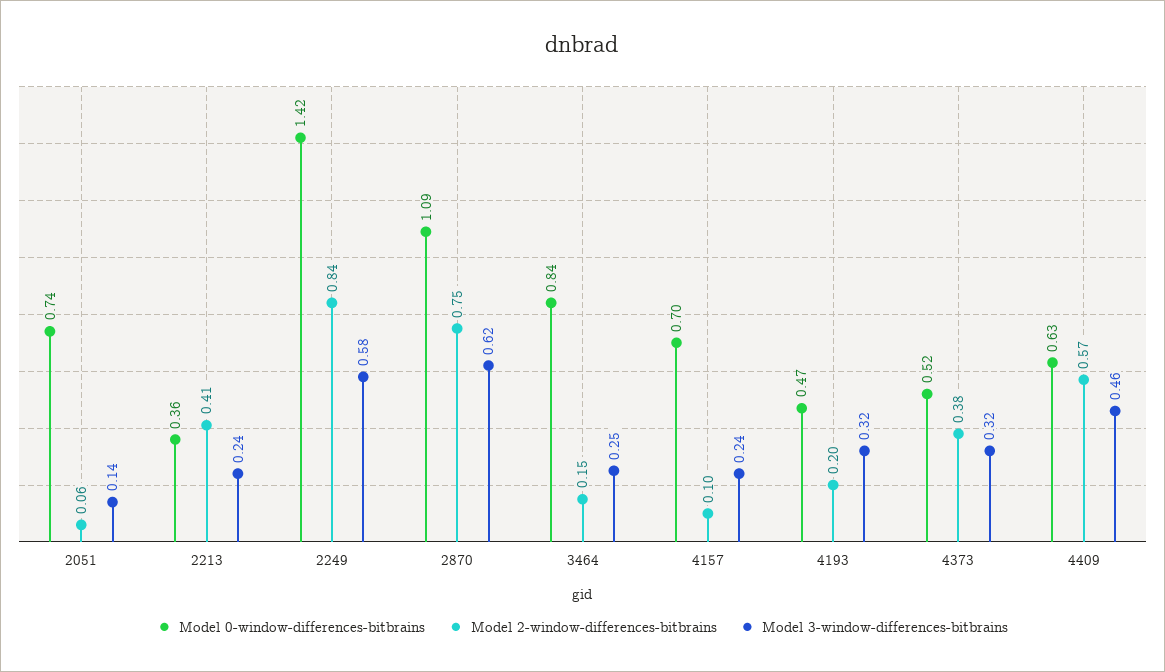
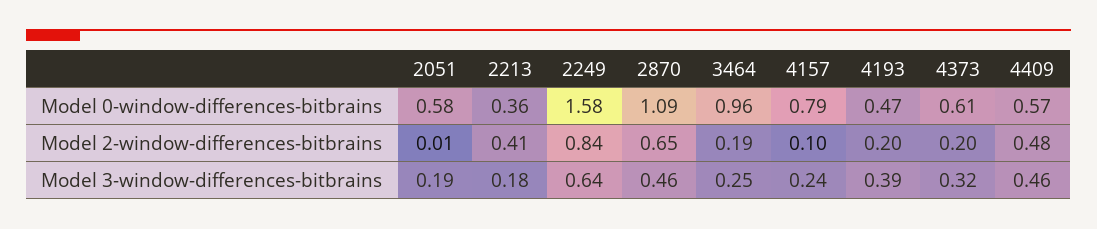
Model 0-window-differences-bitbrains, 2051: 0.74 -> 0.58
Model 2-window-differences-bitbrains, 2051: 0.06 -> 0.01
Model 3-window-differences-bitbrains, 2051: 0.14 -> 0.19
Model 3-window-differences-bitbrains, 2213: 0.24 -> 0.18
Model 0-window-differences-bitbrains, 2249: 1.42 -> 1.58
Model 3-window-differences-bitbrains, 2249: 0.58 -> 0.64
Model 2-window-differences-bitbrains, 2870: 0.75 -> 0.65
Model 3-window-differences-bitbrains, 2870: 0.62 -> 0.46
Model 0-window-differences-bitbrains, 3464: 0.84 -> 0.96
Model 2-window-differences-bitbrains, 3464: 0.15 -> 0.19
Model 0-window-differences-bitbrains, 4157: 0.7 -> 0.79
Model 3-window-differences-bitbrains, 4193: 0.32 -> 0.39
Model 0-window-differences-bitbrains, 4373: 0.52 -> 0.61
Model 2-window-differences-bitbrains, 4373: 0.38 -> 0.2
Model 0-window-differences-bitbrains, 4409: 0.63 -> 0.57
Model 2-window-differences-bitbrains, 4409: 0.57 -> 0.48

